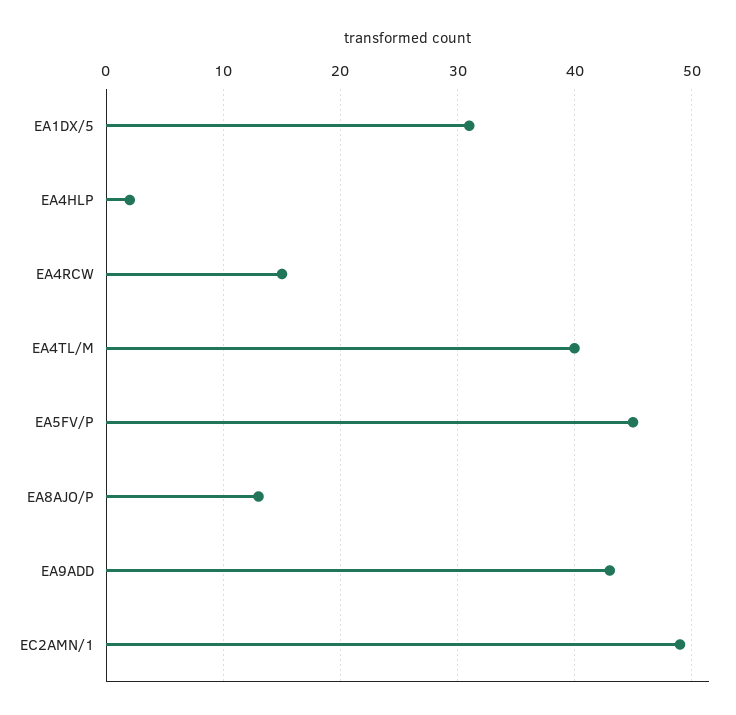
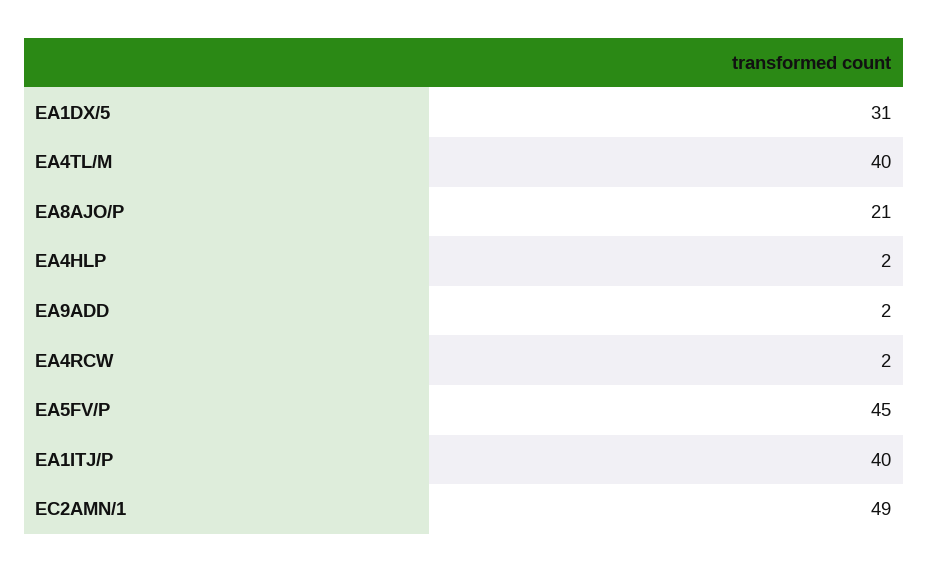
EA4RCW: 15 -> 2
EA8AJO/P: 13 -> 21
EA9ADD: 43 -> 2
EA1ITJ/P: none -> 40

